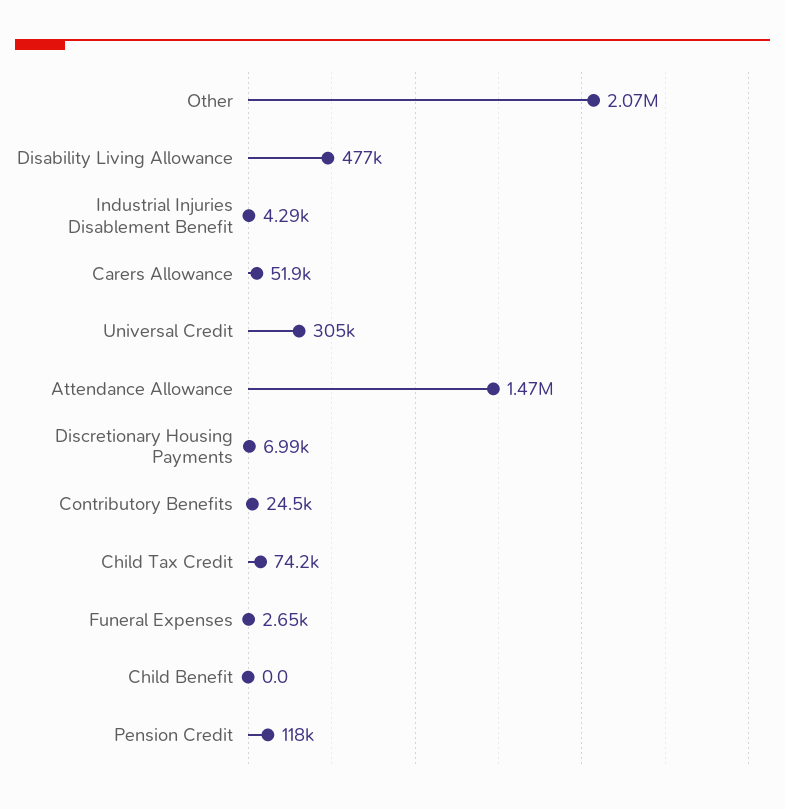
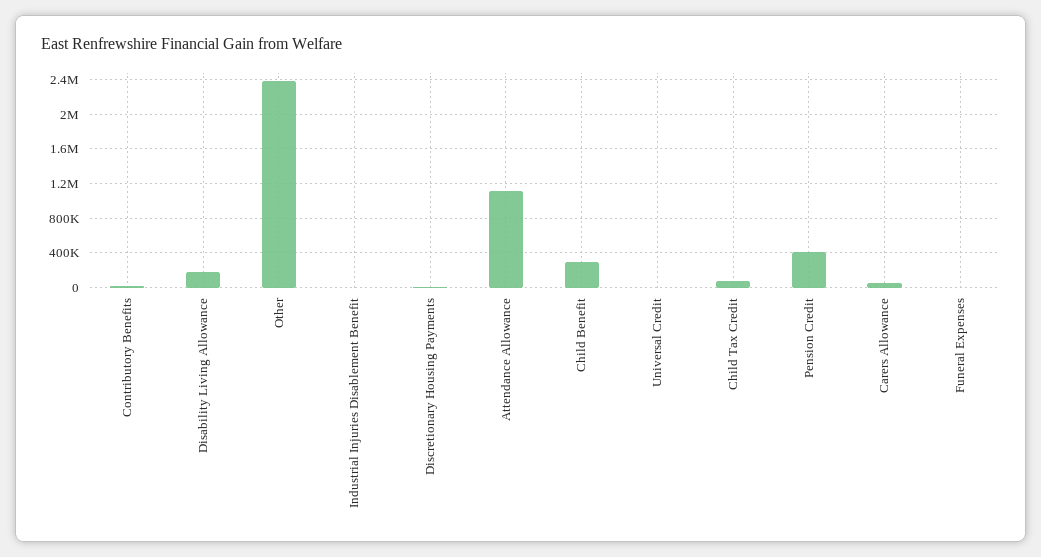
Other: 2070000 -> 2400000
Disability Living Allowance: 477000 -> 200000
Universal Credit: 305000 -> 0
Attendance Allowance: 1470000 -> 1100000
Child Benefit: 0 -> 300000
Pension Credit: 118000 -> 400000

